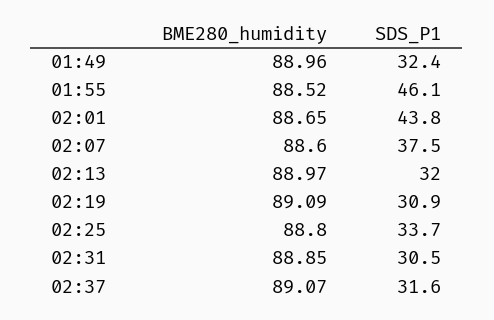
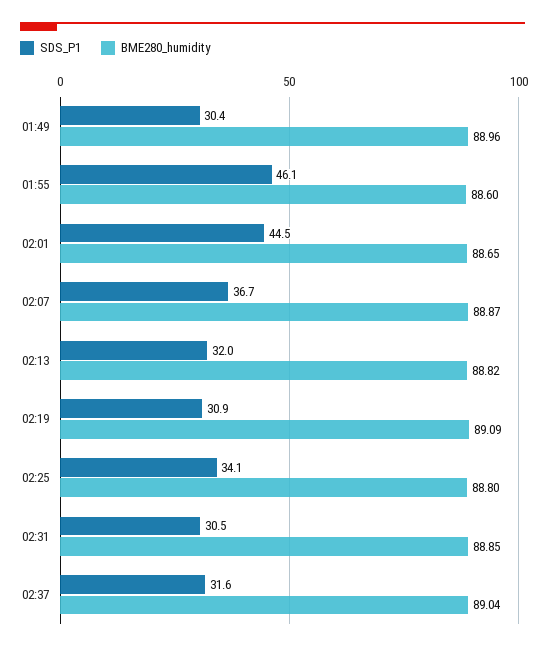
SDS_P1, 01:49: 32.4 -> 30.4
BME280_humidity, 01:55: 88.52 -> 88.6
SDS_P1, 02:01: 43.8 -> 44.5
BME280_humidity, 02:07: 88.6 -> 88.87
SDS_P1, 02:07: 37.5 -> 36.7
BME280_humidity, 02:13: 88.97 -> 88.82
SDS_P1, 02:25: 33.7 -> 34.1
BME280_humidity, 02:37: 89.07 -> 89.04

